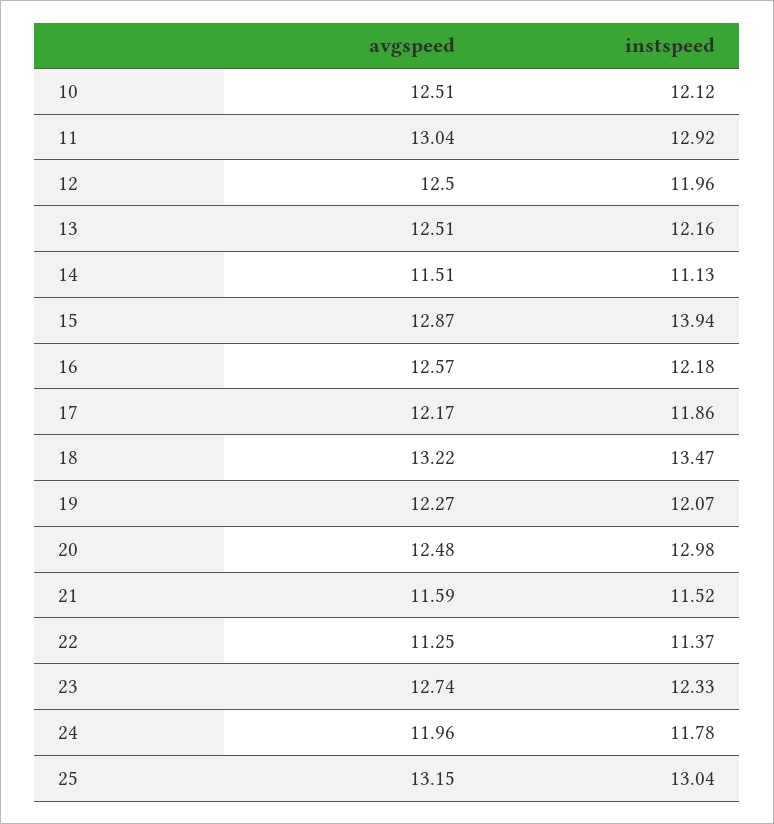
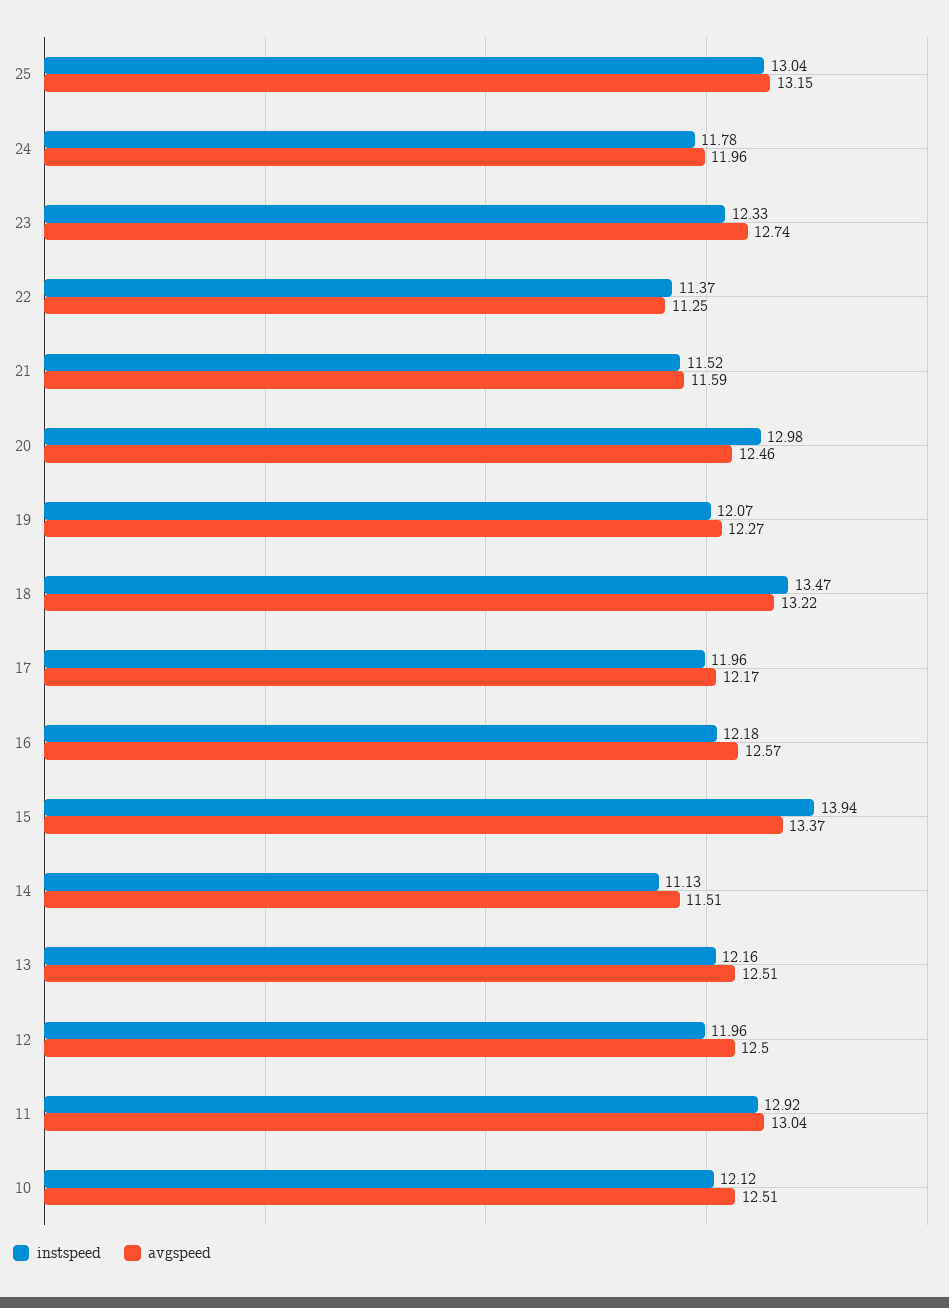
avgspeed, 15: 12.87 -> 13.37
instspeed, 17: 11.86 -> 11.96
avgspeed, 20: 12.48 -> 12.46

